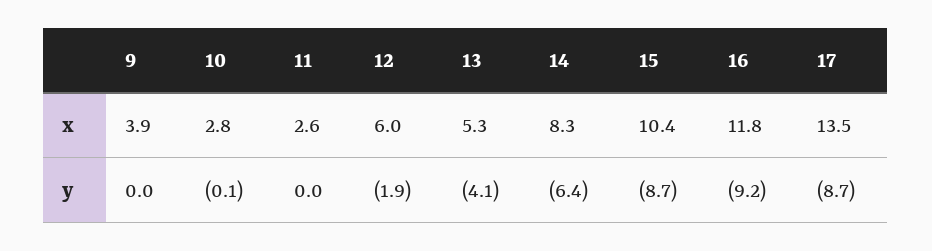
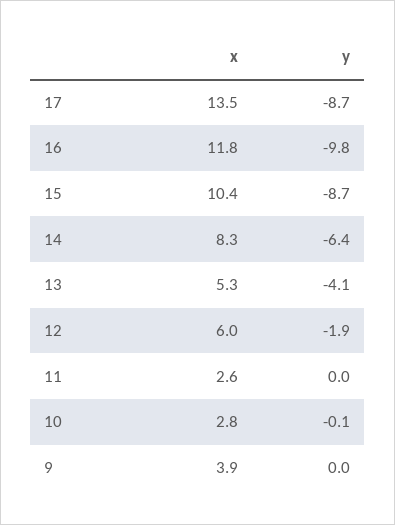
16, y: -9.2 -> -9.8

